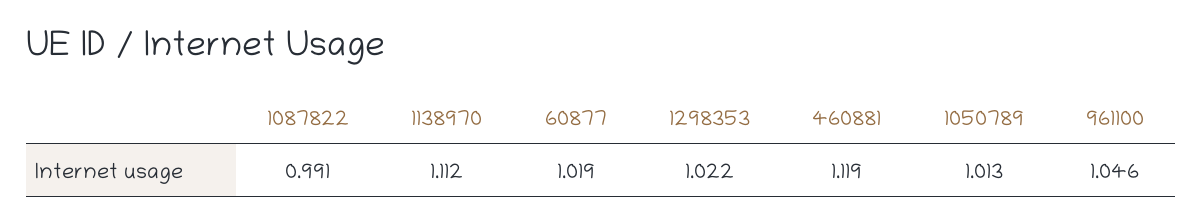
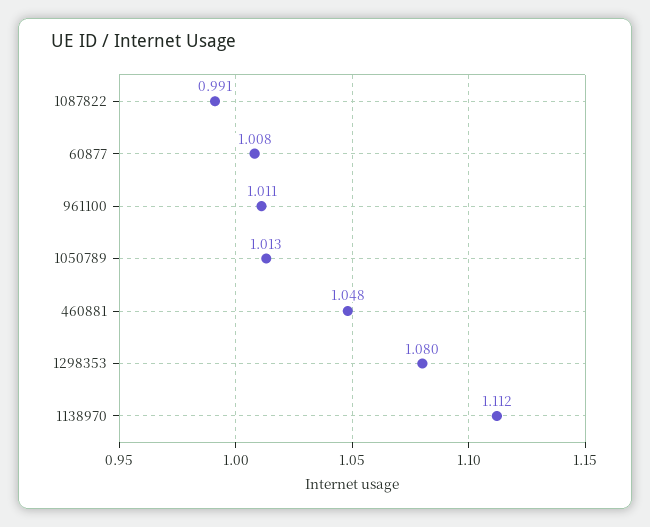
60877: 1.019 -> 1.008
1298353: 1.022 -> 1.08
460881: 1.119 -> 1.048
961100: 1.046 -> 1.011

